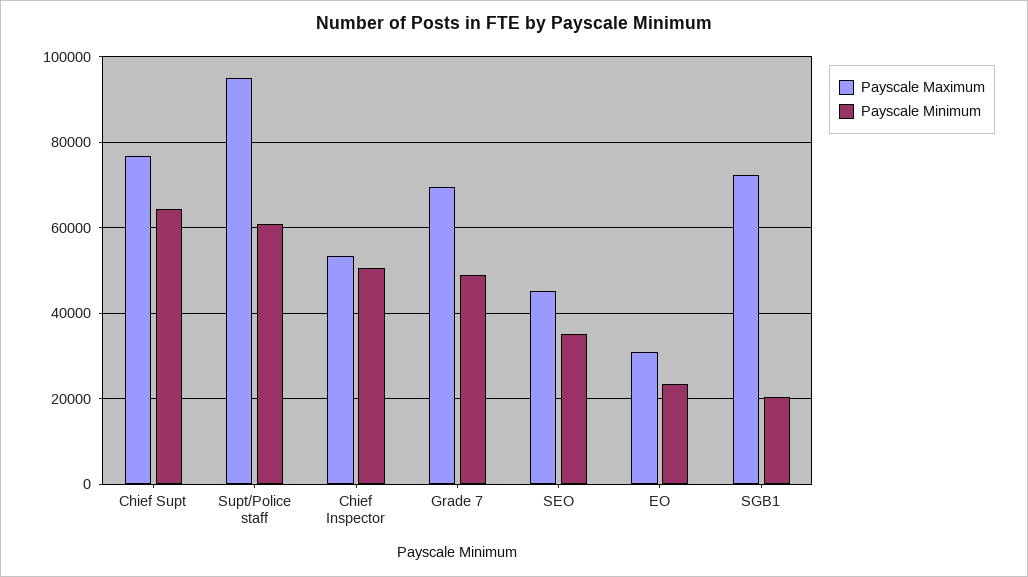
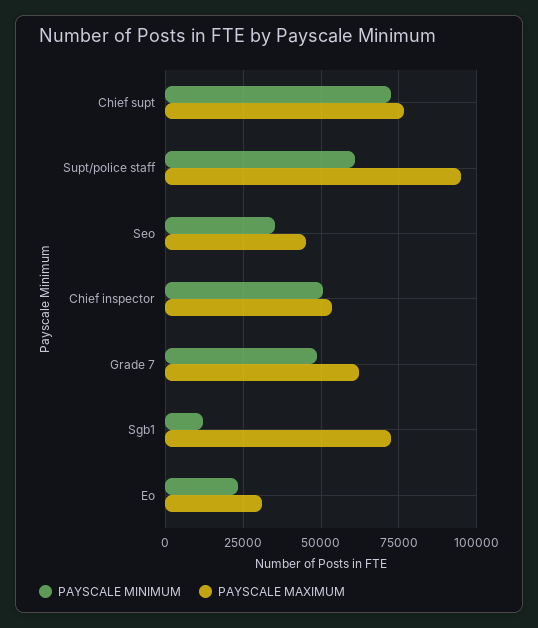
Payscale Minimum, Chief Supt: 64000 -> 72500
Payscale Maximum, Grade 7: 70000 -> 62500
Payscale Minimum, SGB1: 20000 -> 12500

